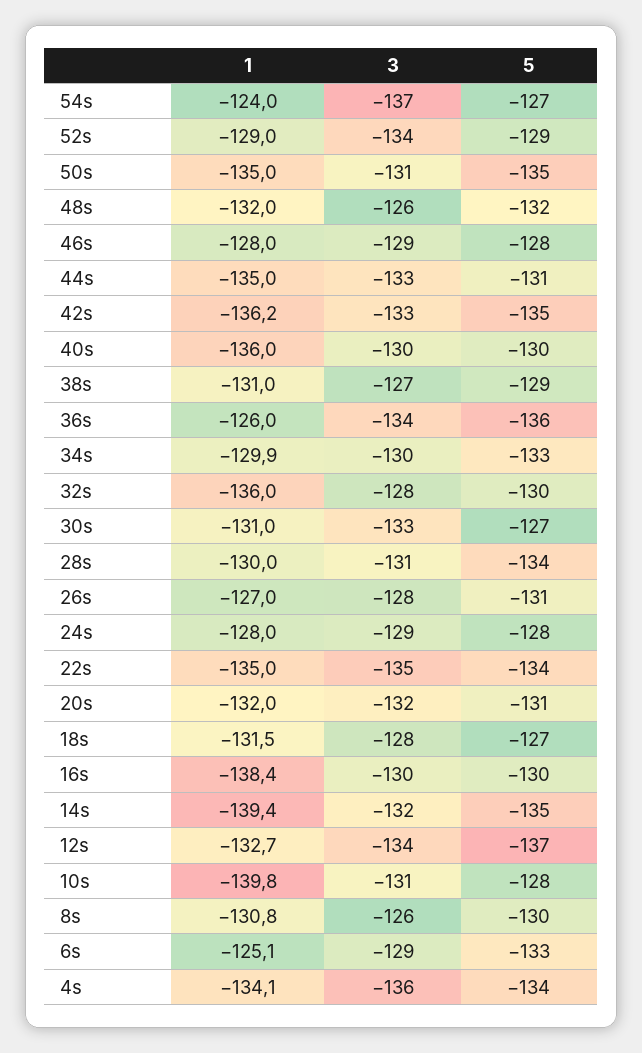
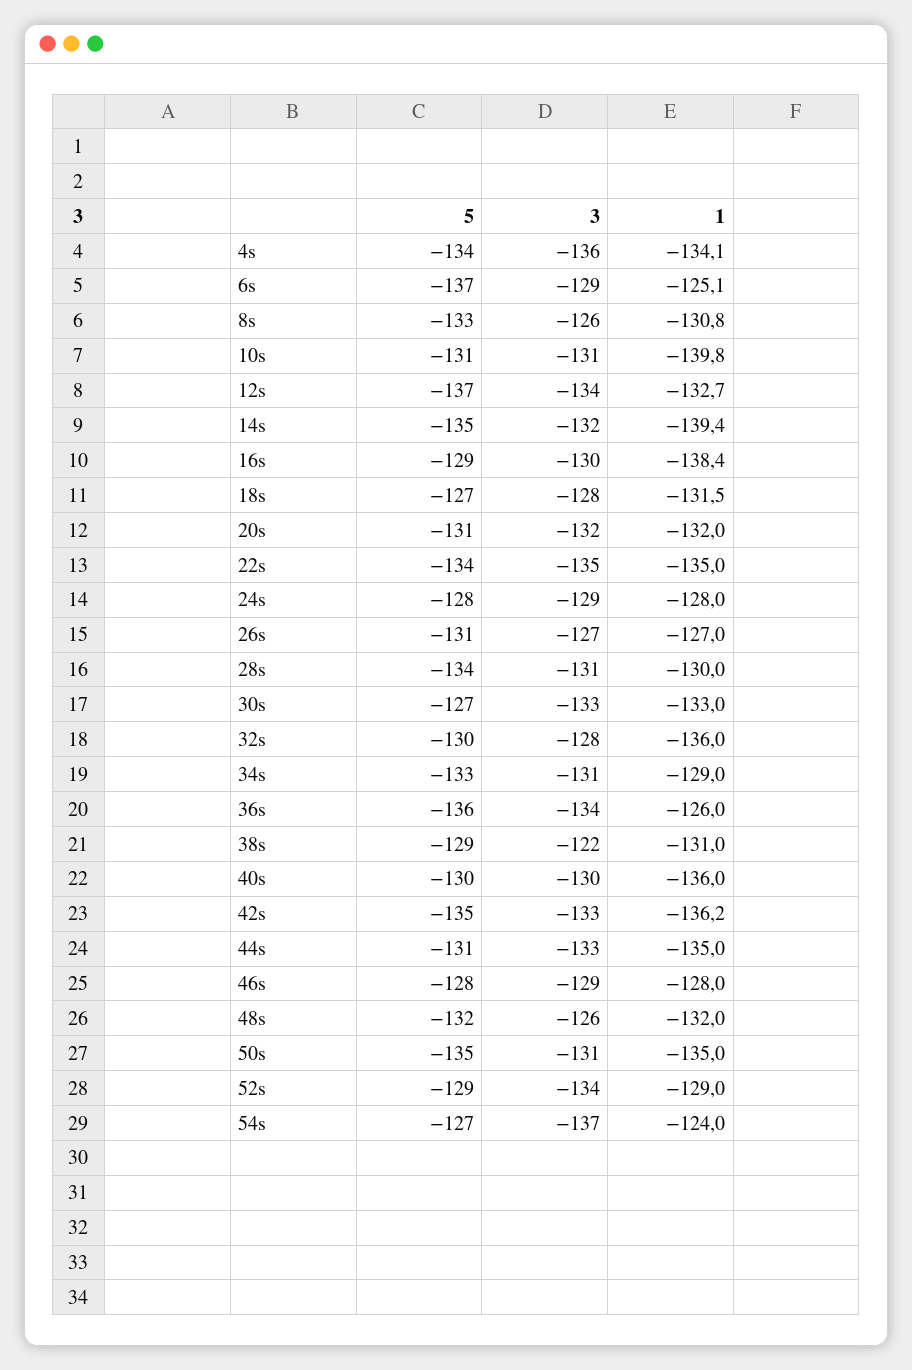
3, 38s: -127 -> -122
1, 34s: -129.9 -> -129
3, 34s: -130 -> -131
1, 30s: -131 -> -133
3, 26s: -128 -> -127
5, 16s: -130 -> -129
5, 10s: -128 -> -131
5, 8s: -130 -> -133
5, 6s: -133 -> -137

